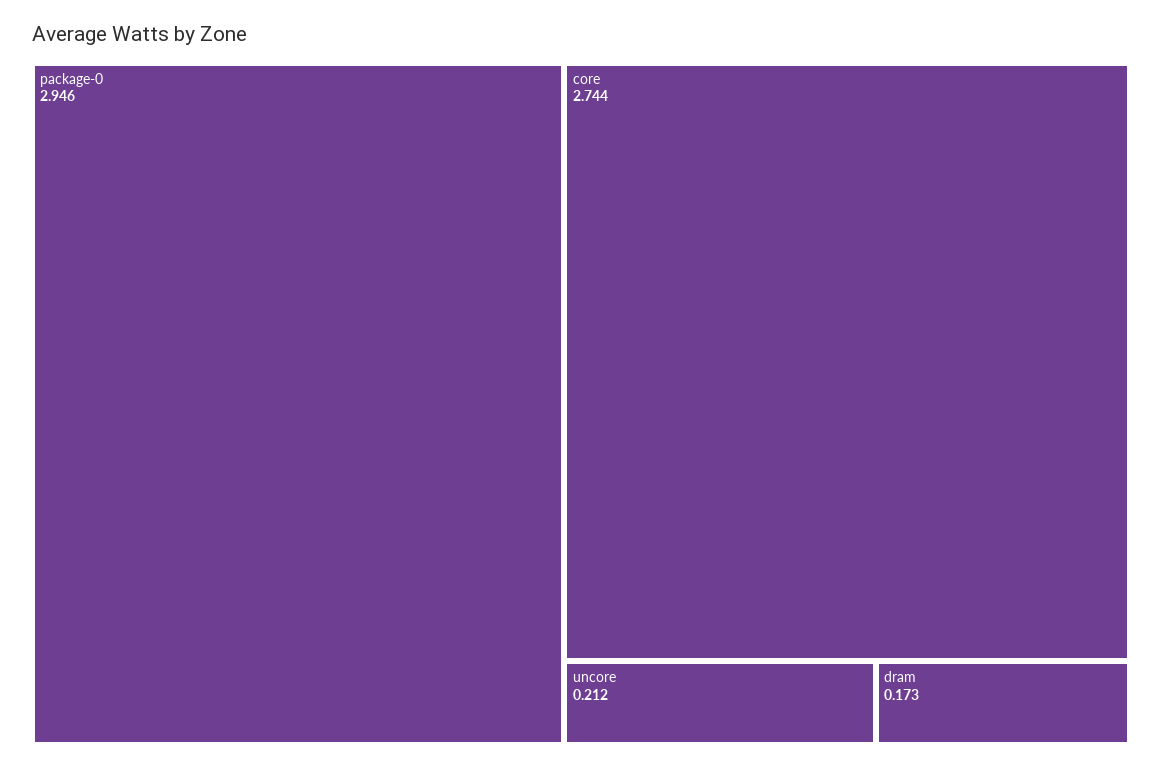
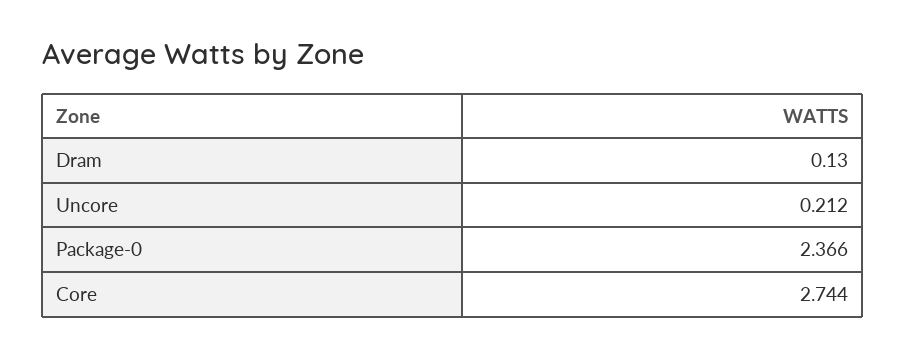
package-0: 2.946 -> 2.366
dram: 0.173 -> 0.13

